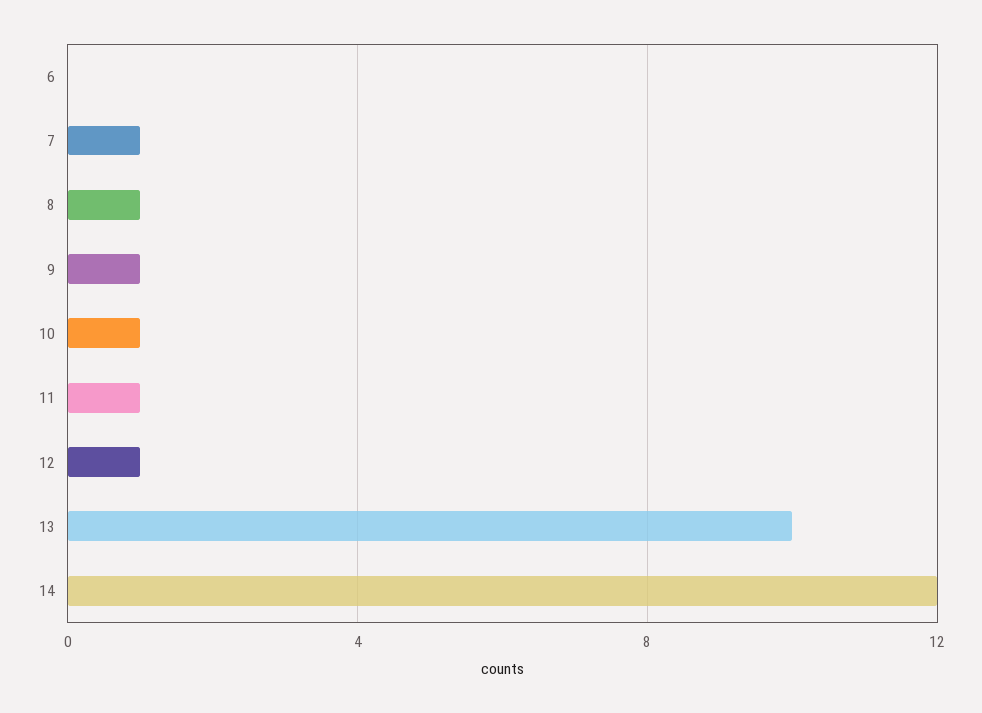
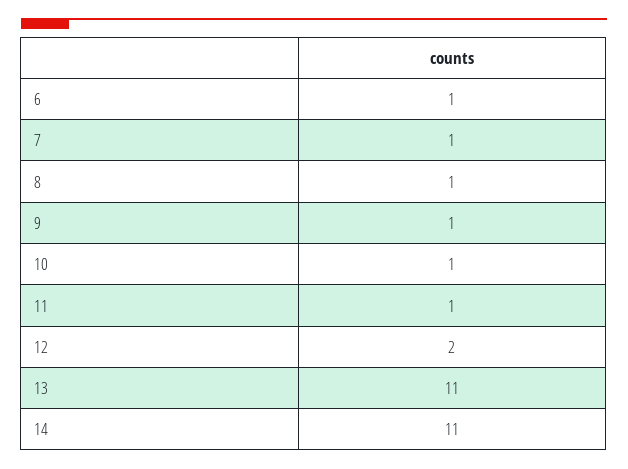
6: 0 -> 1
12: 1 -> 2
13: 10 -> 11
14: 12 -> 11

